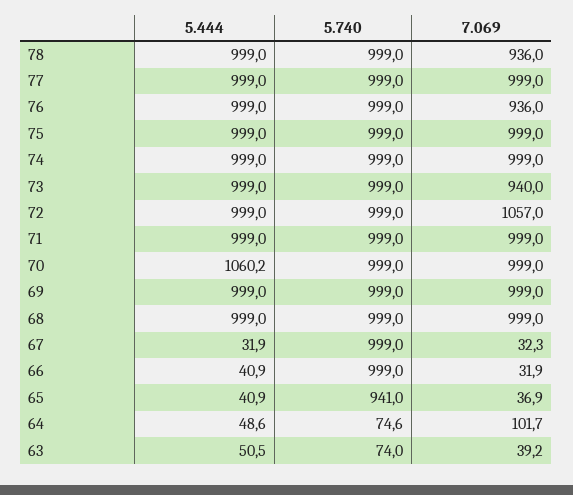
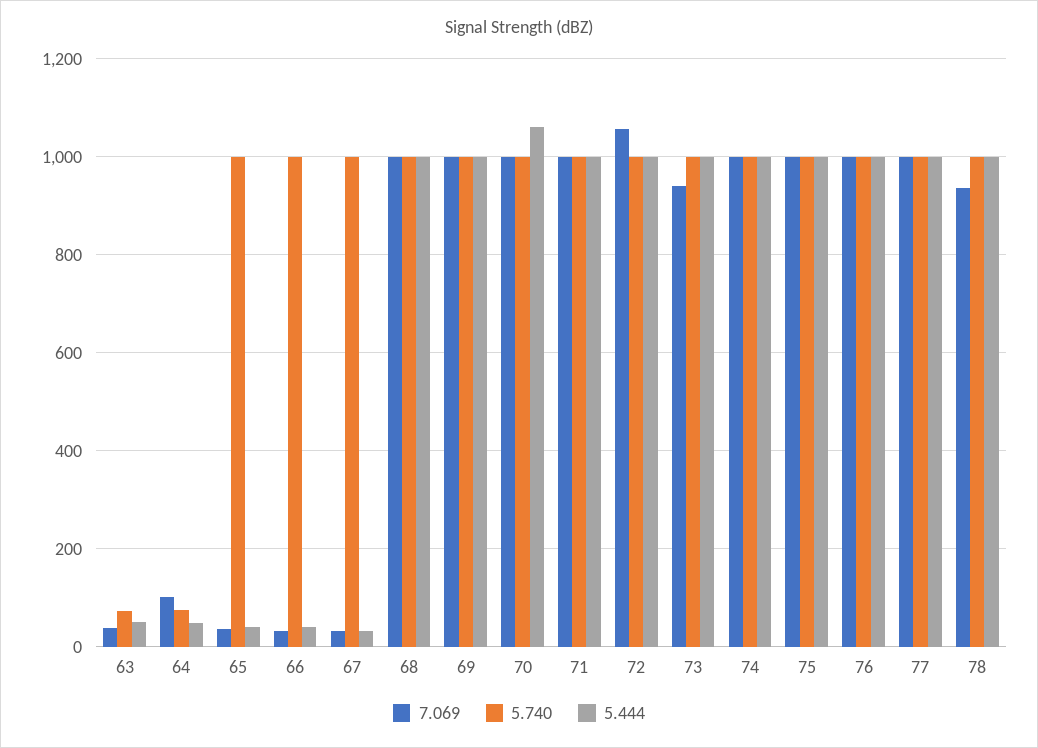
7.069, 76: 936 -> 1000
5.740, 65: 941 -> 1000

